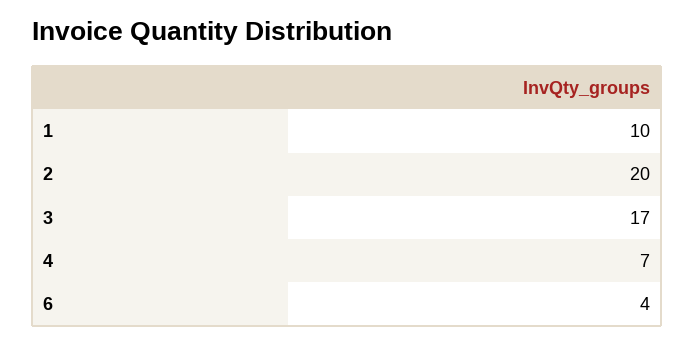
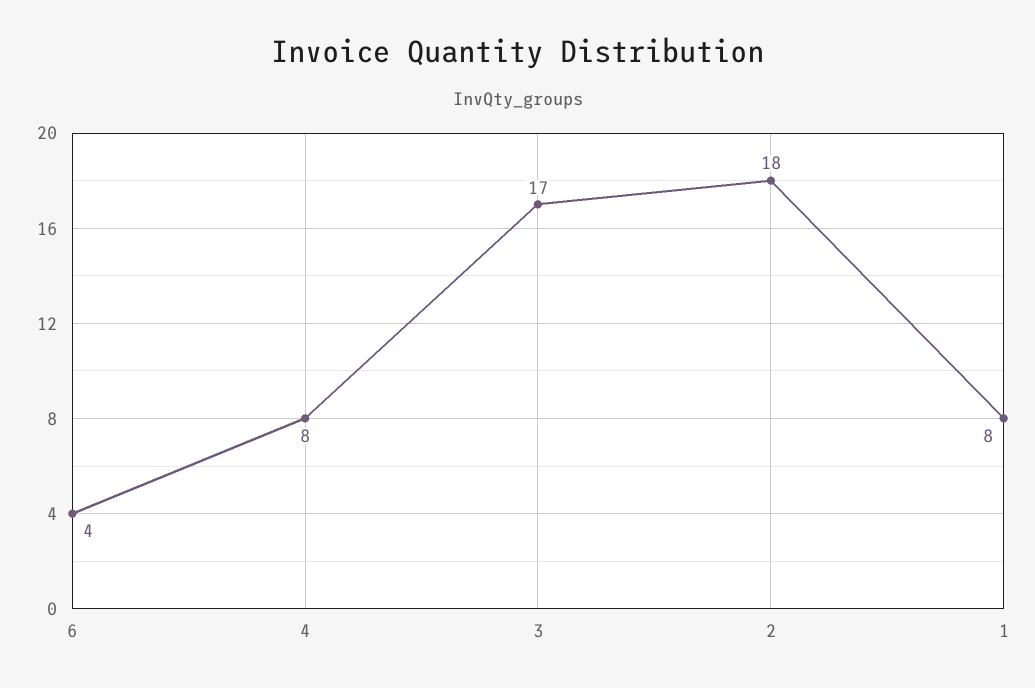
1: 10 -> 8
2: 20 -> 18
4: 7 -> 8

